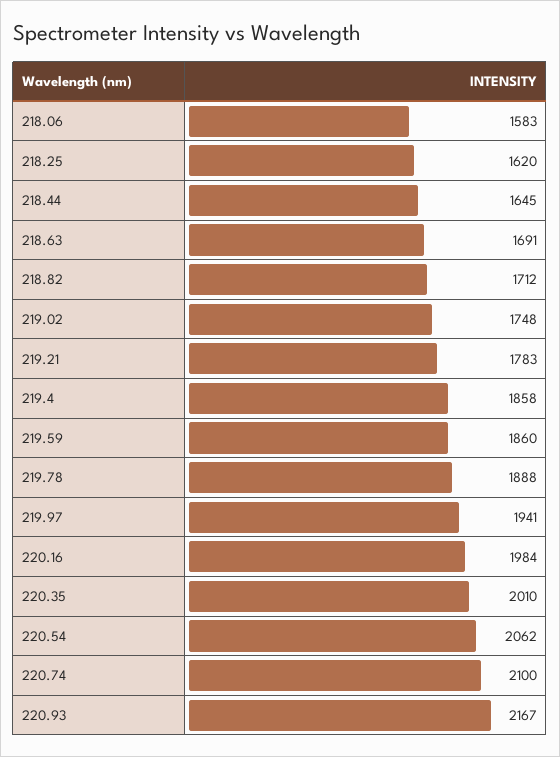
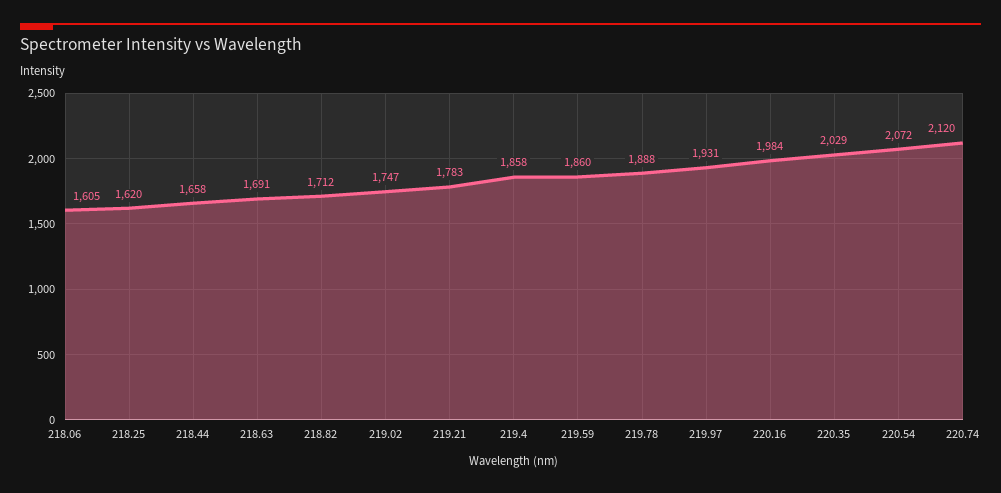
218.06: 1583 -> 1605
218.44: 1645 -> 1658
219.02: 1748 -> 1747
219.97: 1941 -> 1931
220.35: 2010 -> 2029
220.54: 2062 -> 2072
220.74: 2100 -> 2120
220.93: 2167 -> none

